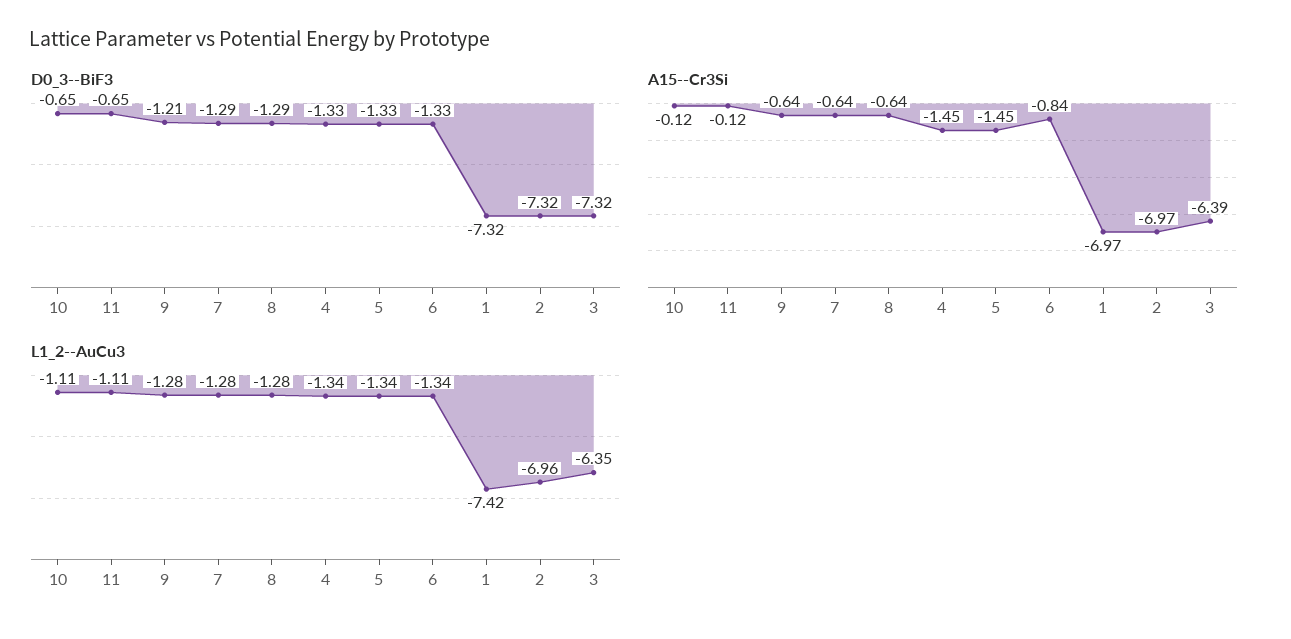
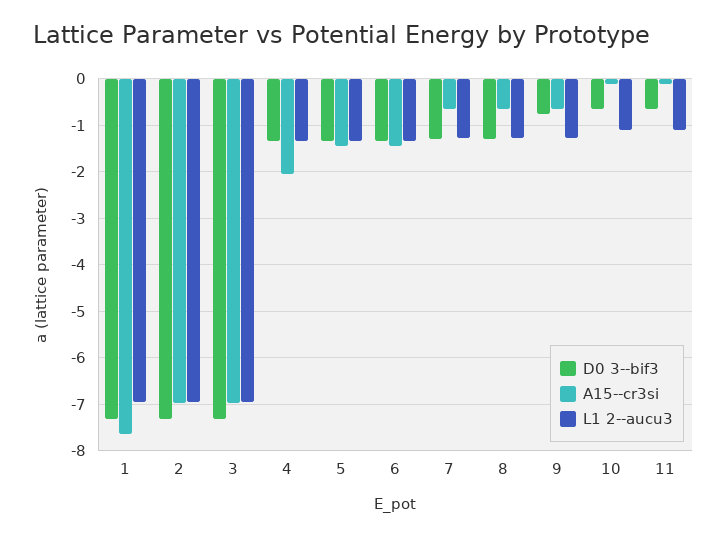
D0_3--BiF3, 9: -1.21 -> -0.8
A15--Cr3Si, 4: -1.45 -> -2
A15--Cr3Si, 6: -0.84 -> -1.4
A15--Cr3Si, 1: -6.97 -> -7.6
A15--Cr3Si, 3: -6.39 -> -7
L1_2--AuCu3, 1: -7.42 -> -7
L1_2--AuCu3, 3: -6.35 -> -7

